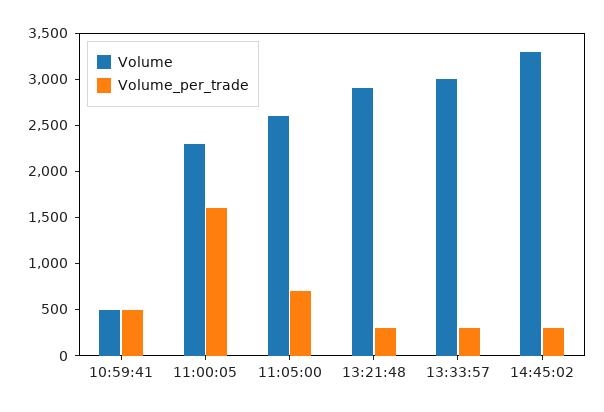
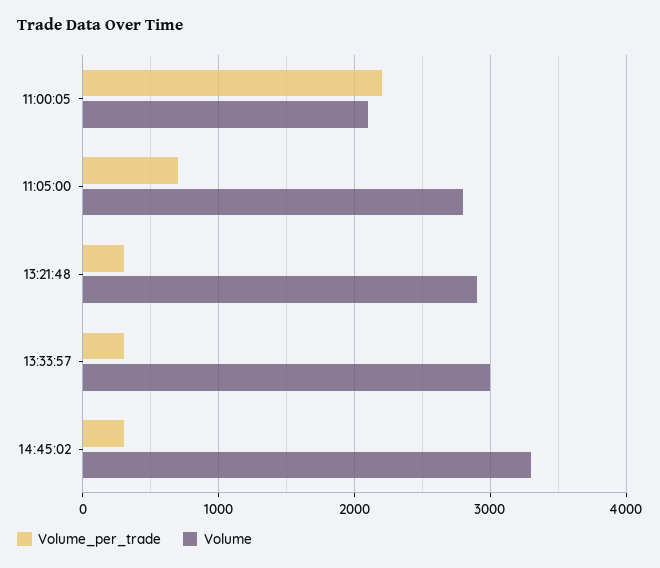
Volume, 10:59:41: 500 -> none
Volume_per_trade, 10:59:41: 500 -> none
Volume, 11:00:05: 2300 -> 2100
Volume_per_trade, 11:00:05: 1600 -> 2200
Volume, 11:05:00: 2600 -> 2800

